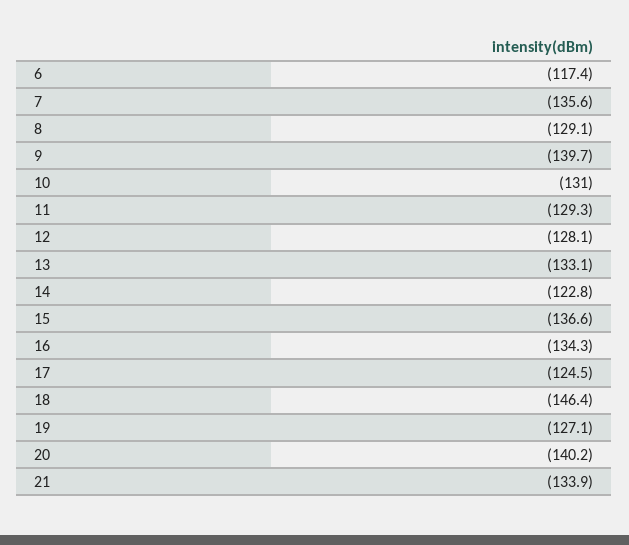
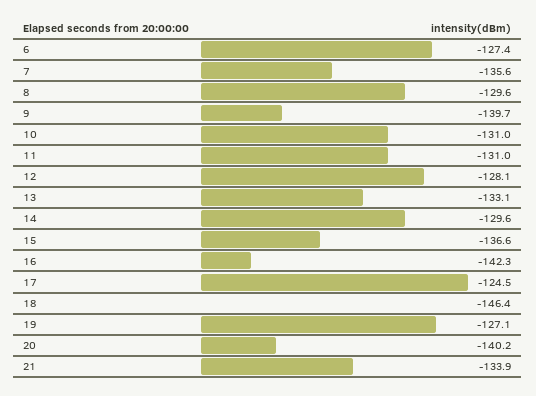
6: -117.4 -> -127.4
8: -129.1 -> -129.6
11: -129.3 -> -131
14: -122.8 -> -129.6
16: -134.3 -> -142.3

